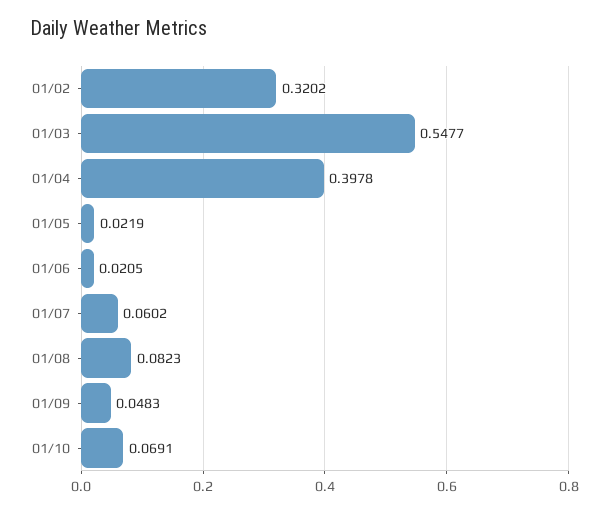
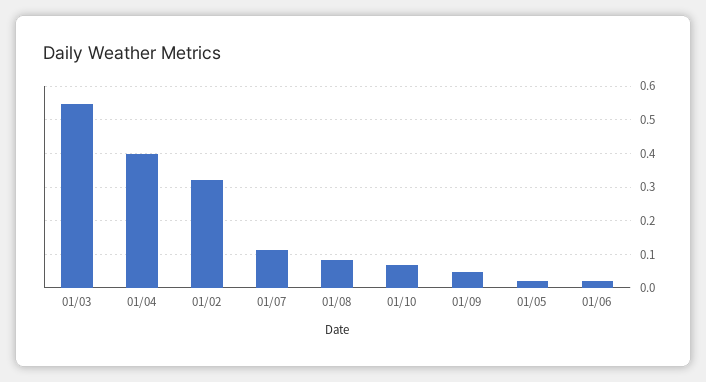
01/07: 0.0602 -> 0.12

